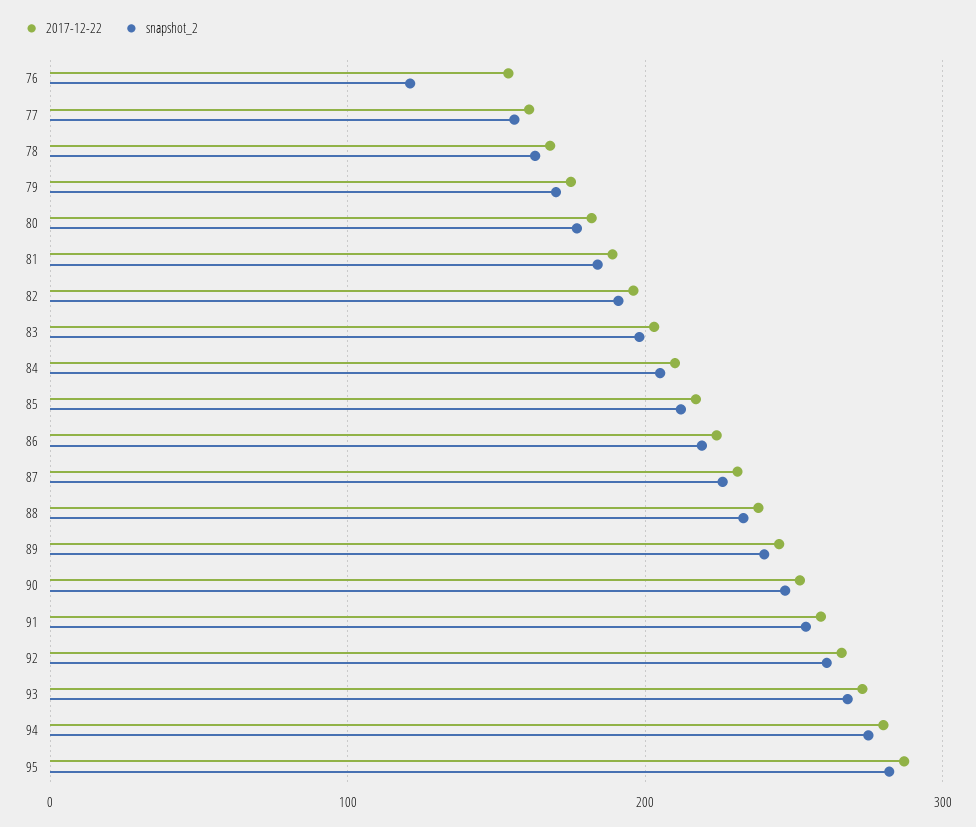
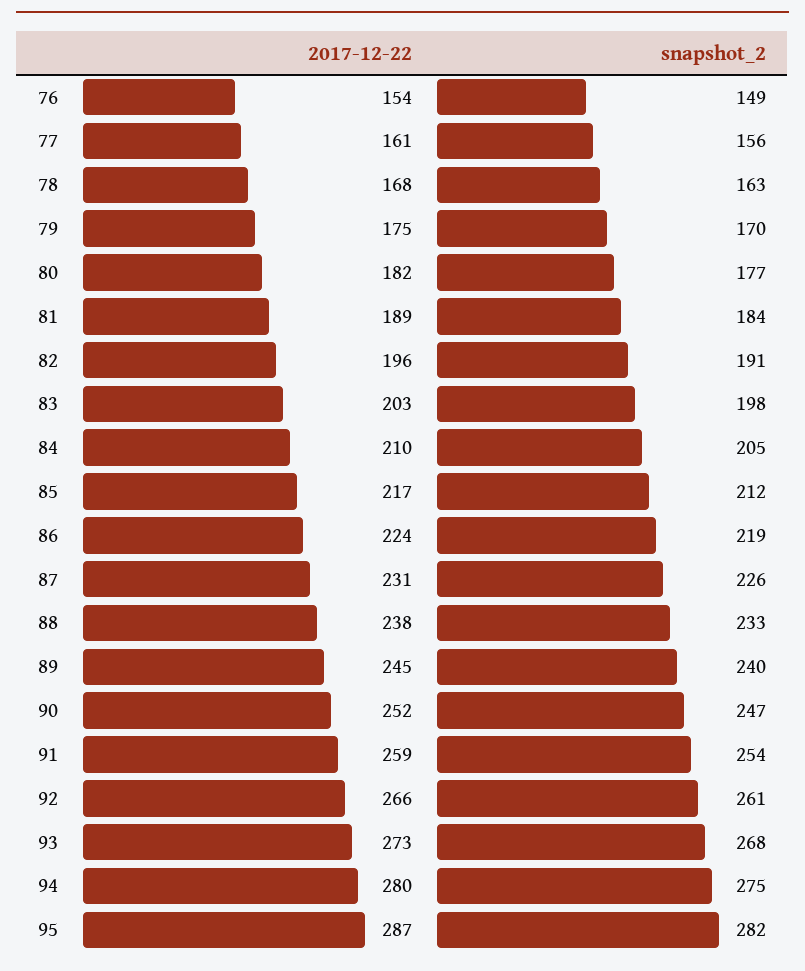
snapshot_2, 76: 120 -> 149

